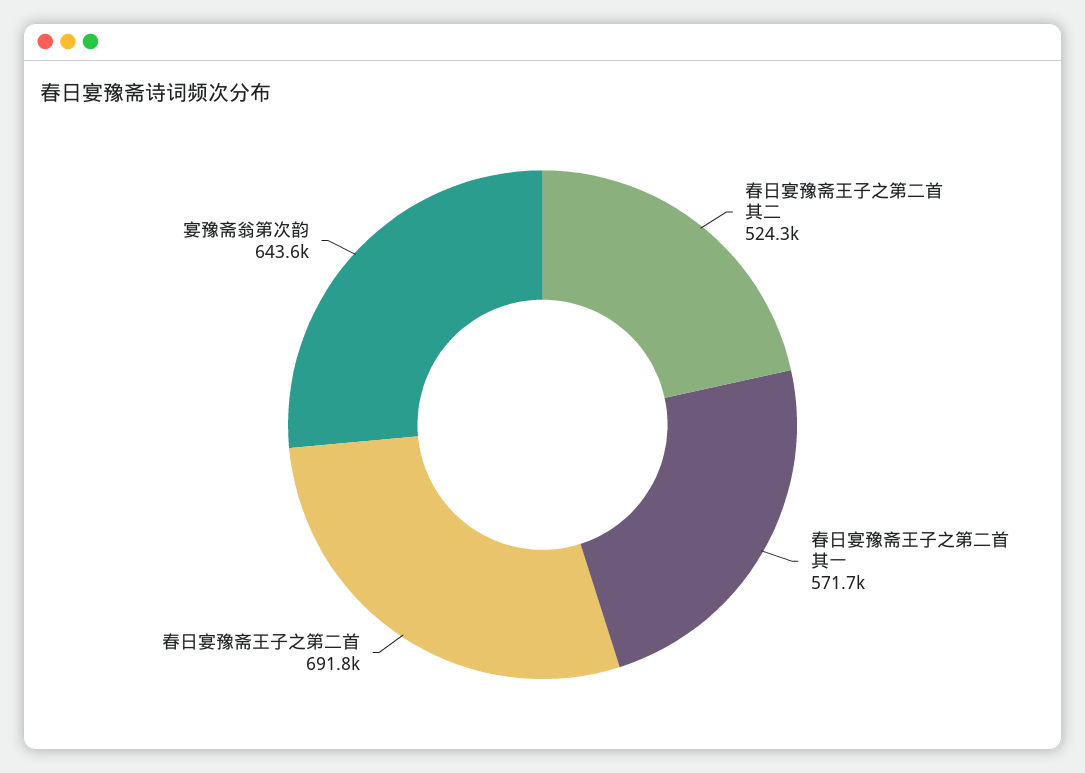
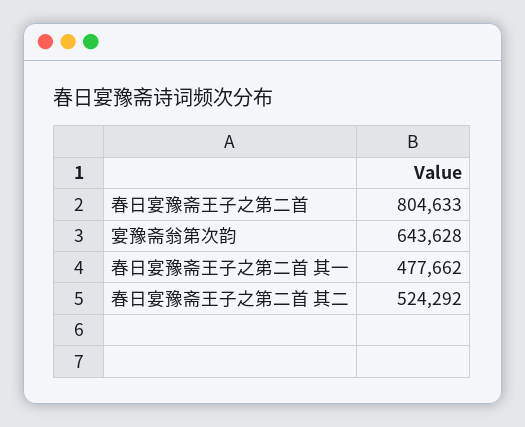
春日宴豫斋王子之第二首 其一: 571700 -> 477662
春日宴豫斋王子之第二首: 691800 -> 804633

